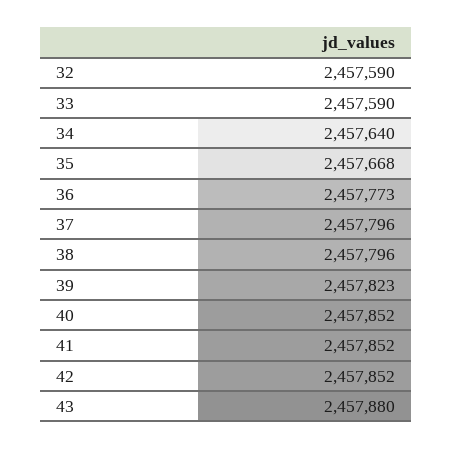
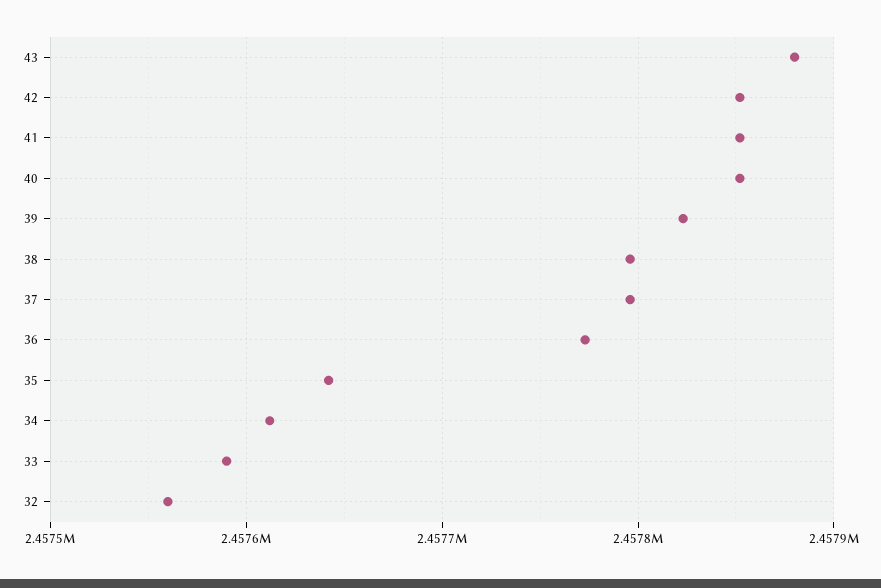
32: 2457590 -> 2457560
34: 2457640 -> 2457610
35: 2457668 -> 2457640

